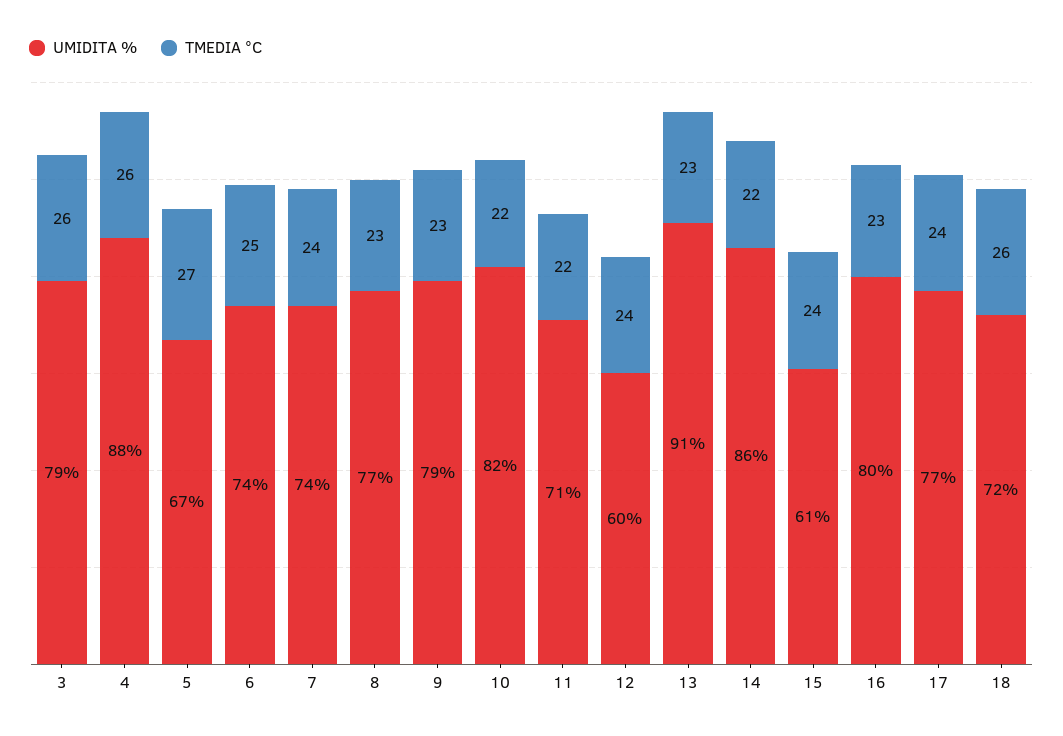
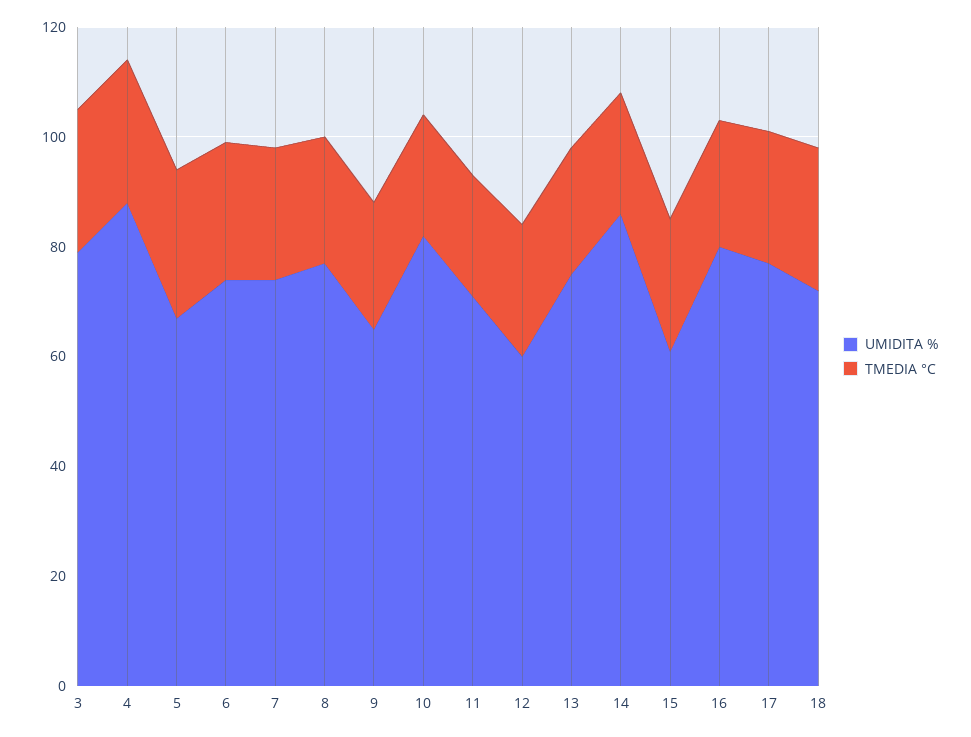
UMIDITA %, 9: 79 -> 65
UMIDITA %, 13: 91 -> 75

